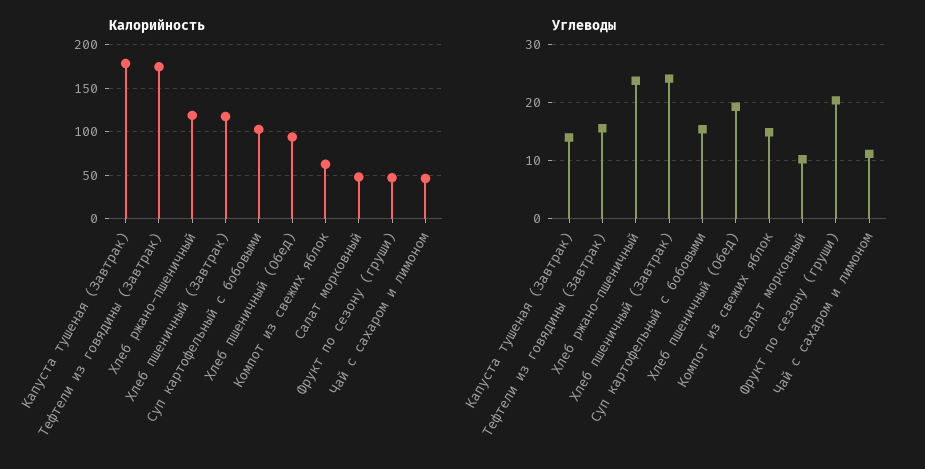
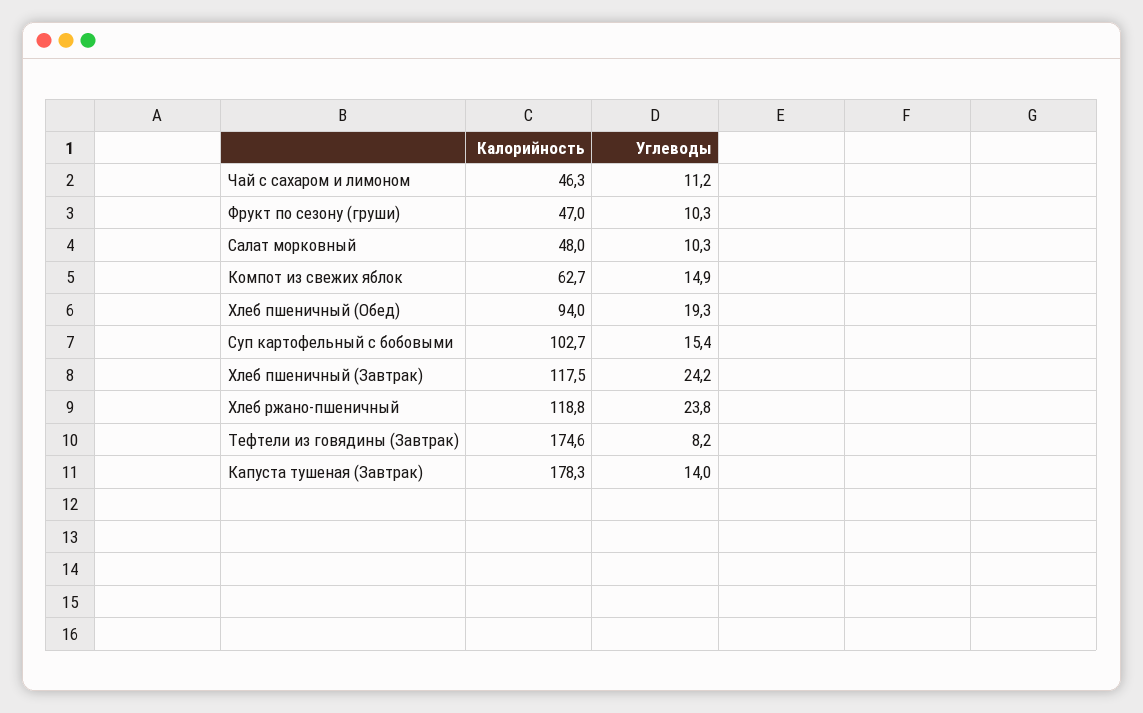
Углеводы, Тефтели из говядины (Завтрак): 16 -> 8.2
Углеводы, Фрукт по сезону (груши): 20 -> 10.3

